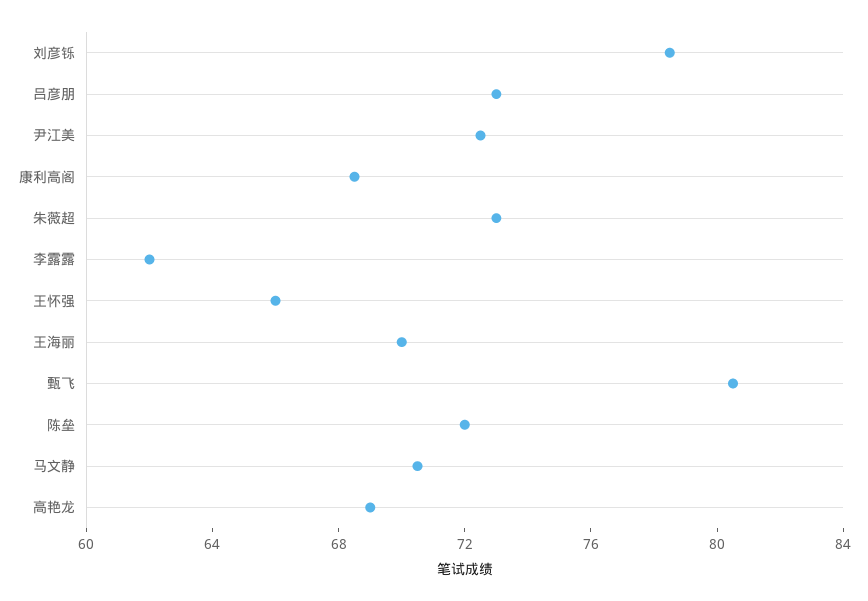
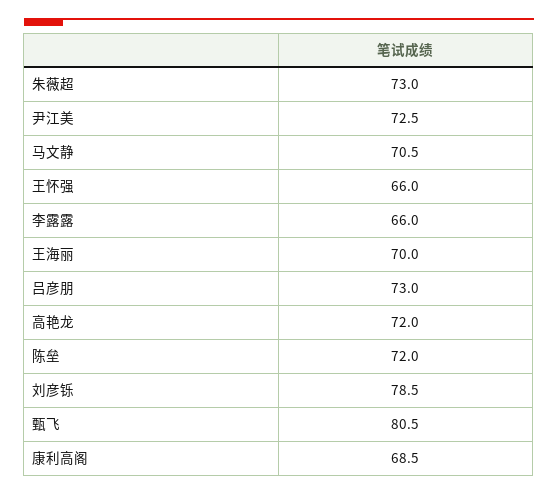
李露露: 62 -> 66
高艳龙: 69 -> 72

